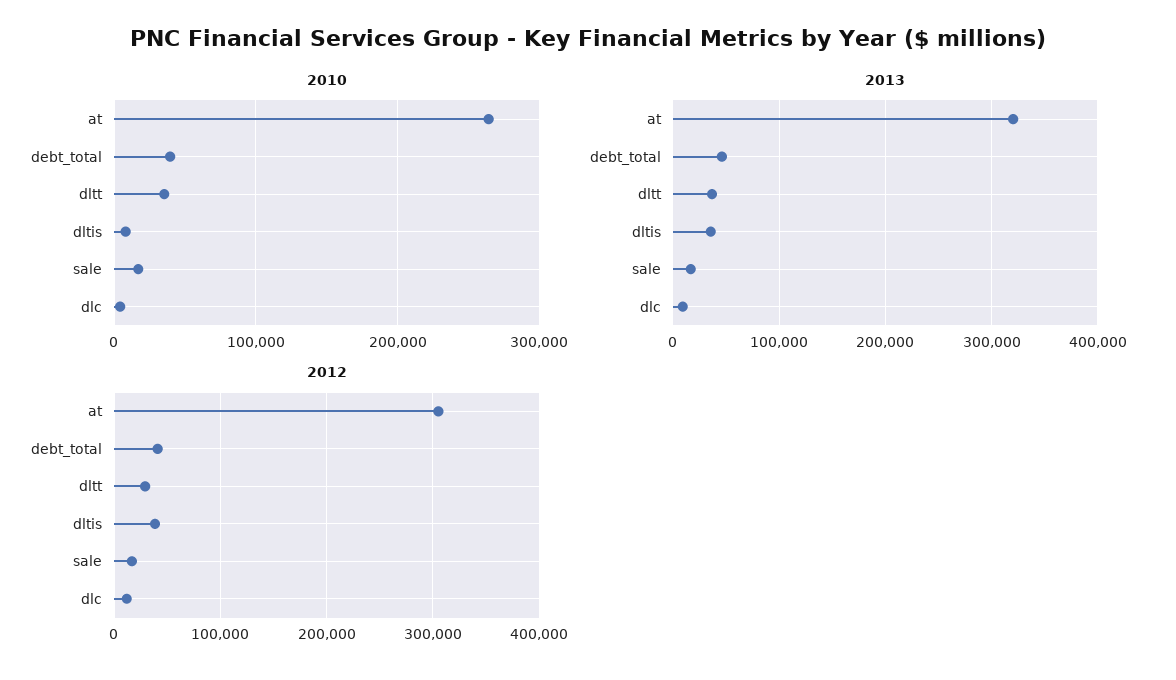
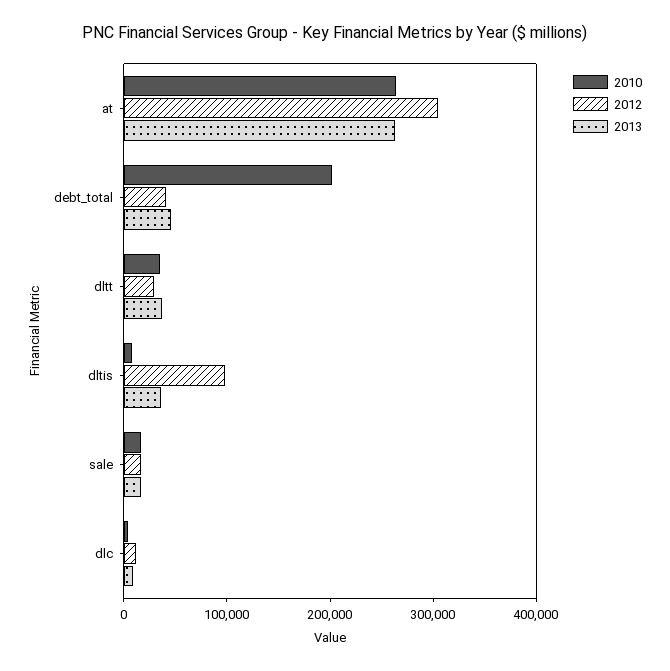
2010, debt_total: 40000 -> 200000
2013, at: 320000 -> 260000
2012, dltis: 40000 -> 100000

